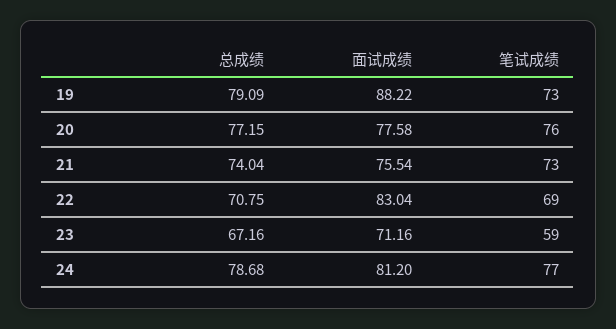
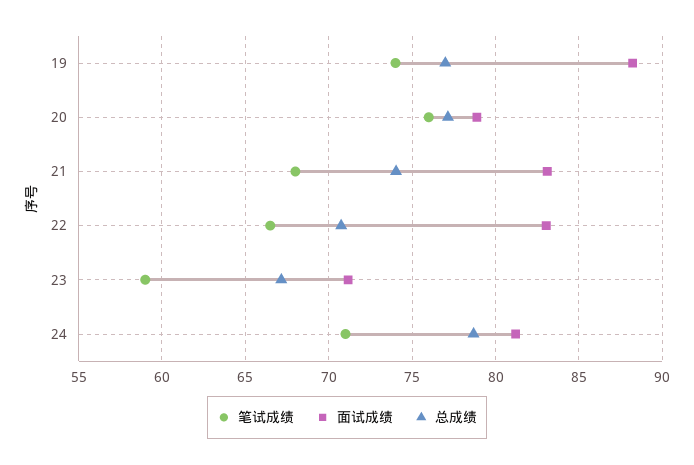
总成绩, 19: 79.09 -> 77
笔试成绩, 19: 73 -> 74
面试成绩, 20: 77.58 -> 79
面试成绩, 21: 75.54 -> 83
笔试成绩, 21: 73 -> 68
笔试成绩, 22: 69 -> 66.5
笔试成绩, 24: 77 -> 71

